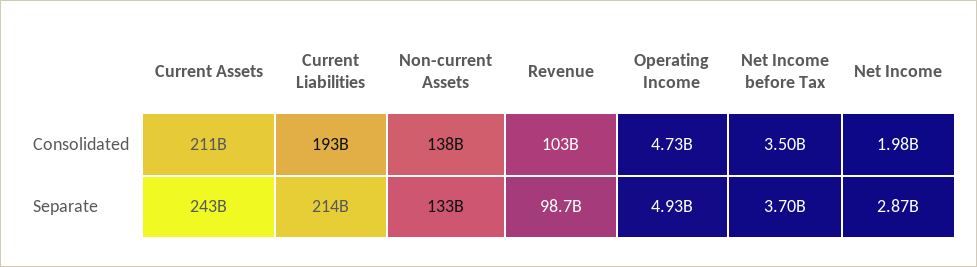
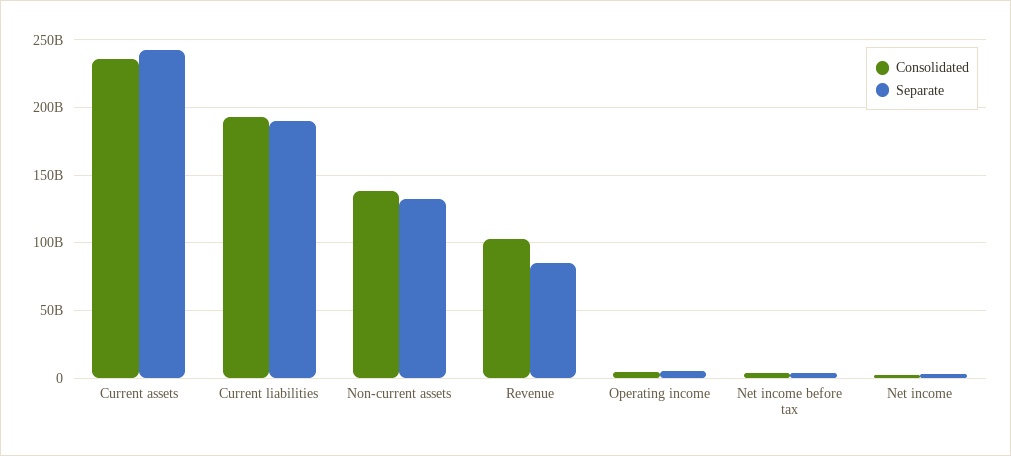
Consolidated, Current Assets: 211000000000 -> 235000000000
Separate, Current Liabilities: 214000000000 -> 190000000000
Separate, Revenue: 98700000000 -> 85000000000

